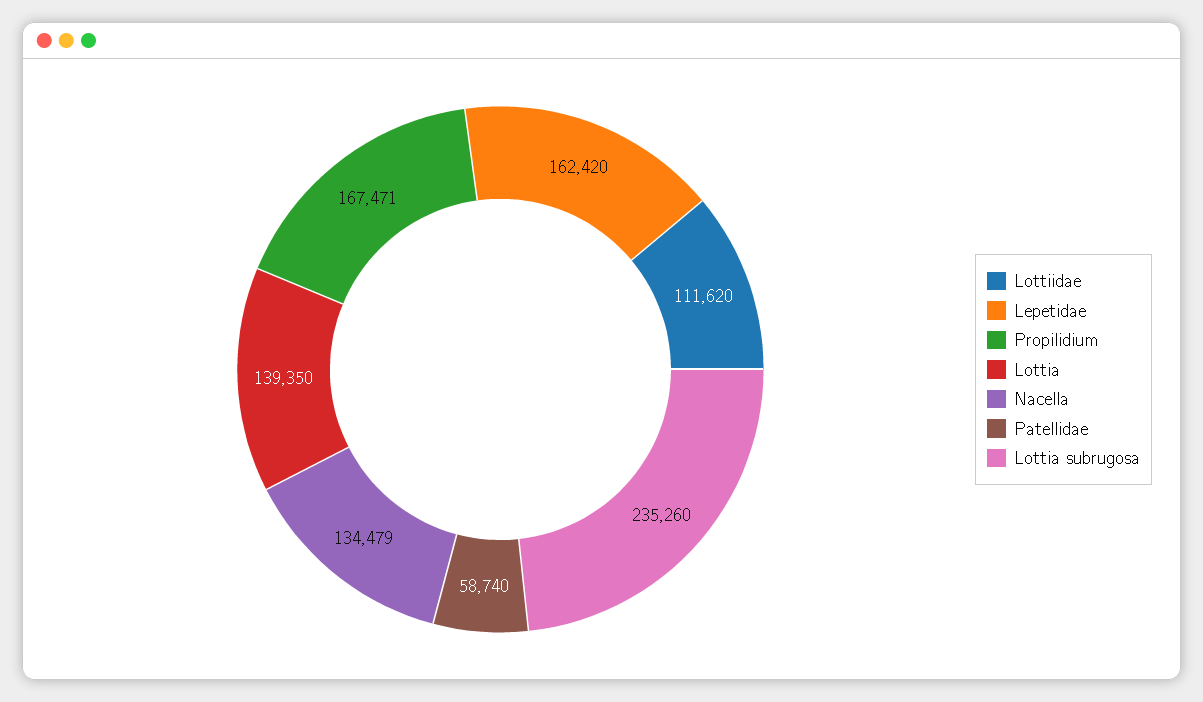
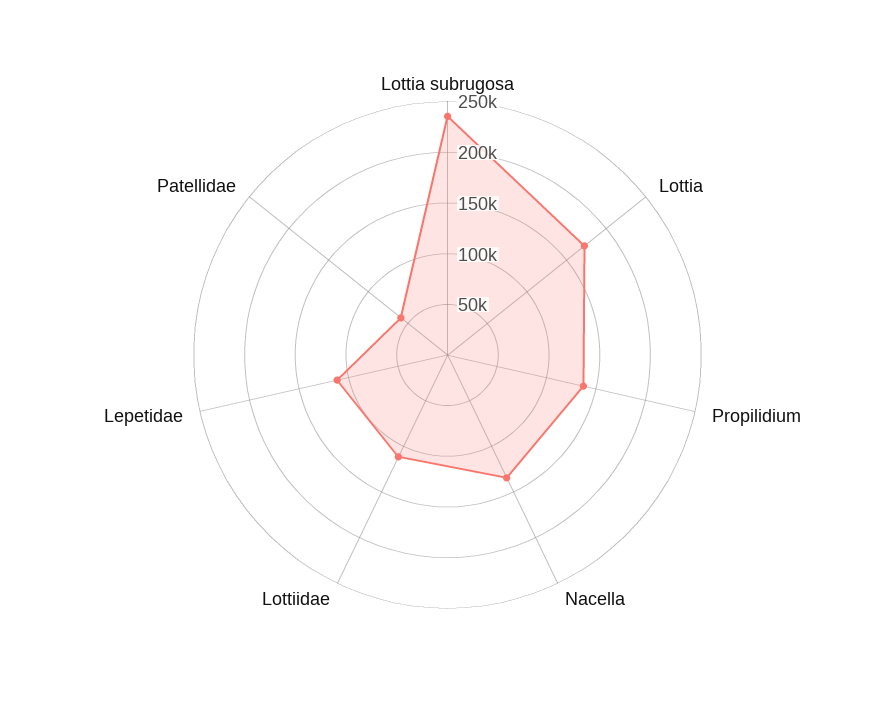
Lepetidae: 162420 -> 110000
Propilidium: 167471 -> 140000
Lottia: 139350 -> 170000

